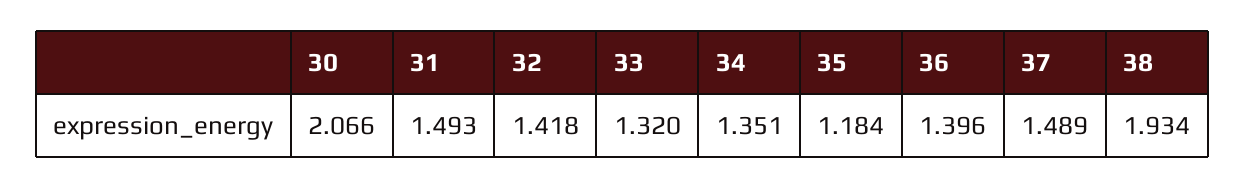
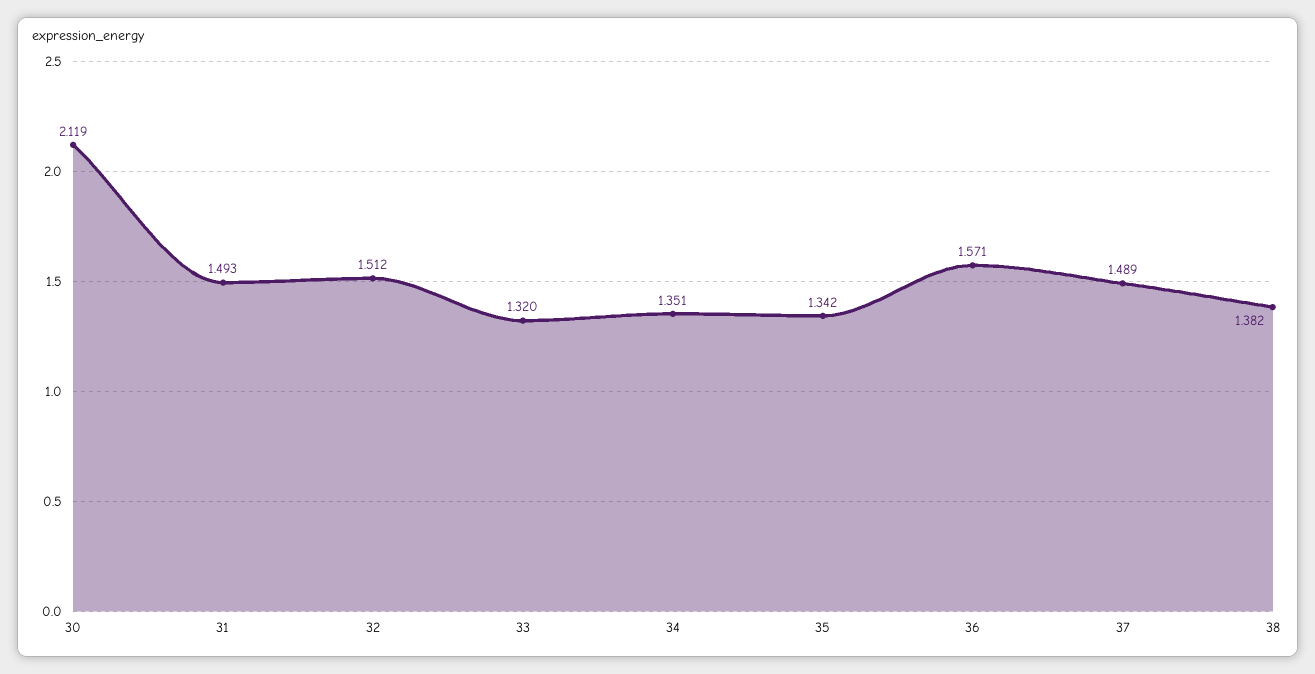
30: 2.066 -> 2.119
32: 1.418 -> 1.512
35: 1.184 -> 1.342
36: 1.396 -> 1.571
38: 1.934 -> 1.382

